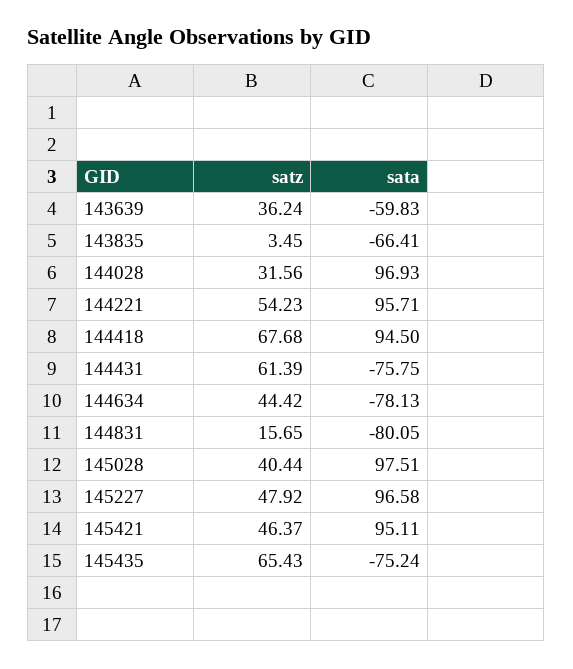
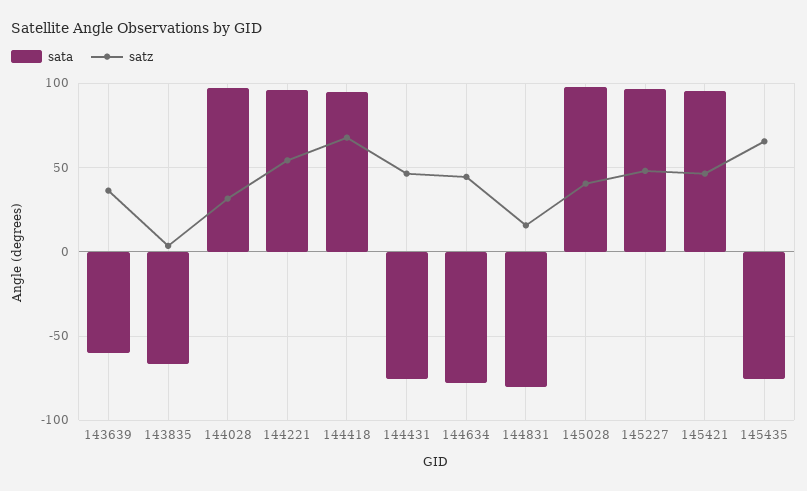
satz, 144431: 61.39 -> 45

